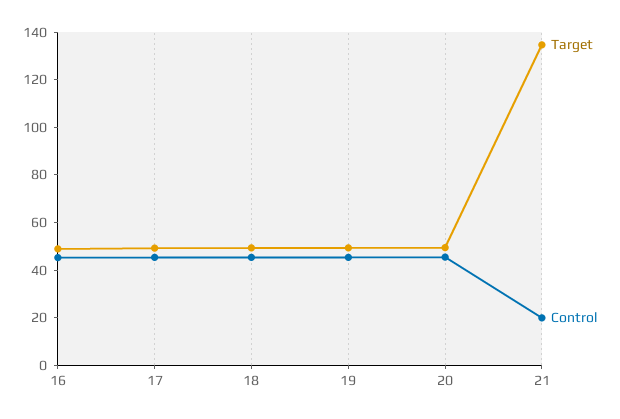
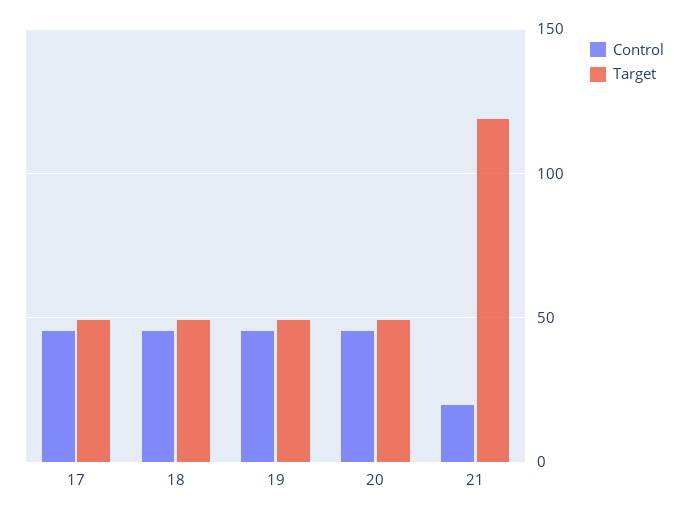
Target, 16: 50 -> none
Control, 16: 45 -> none
Target, 21: 135 -> 120

